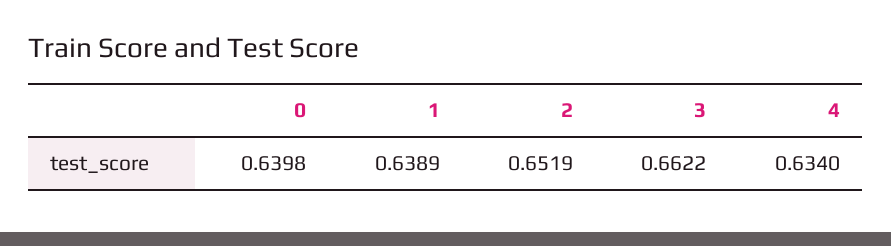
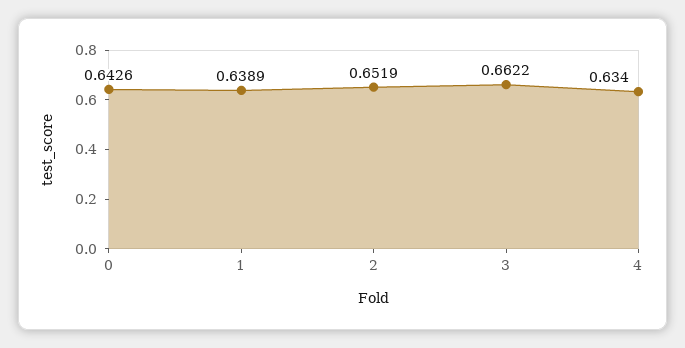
0: 0.6398 -> 0.6426

